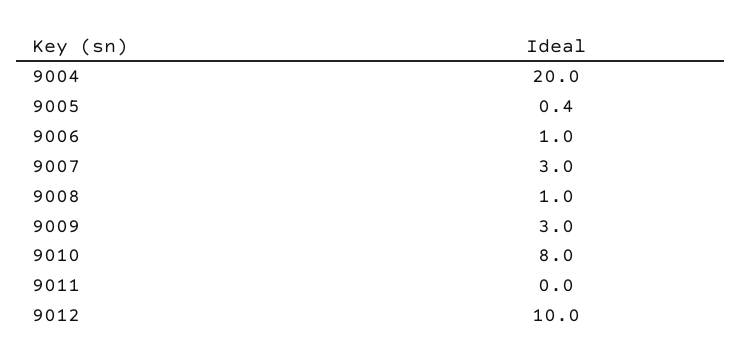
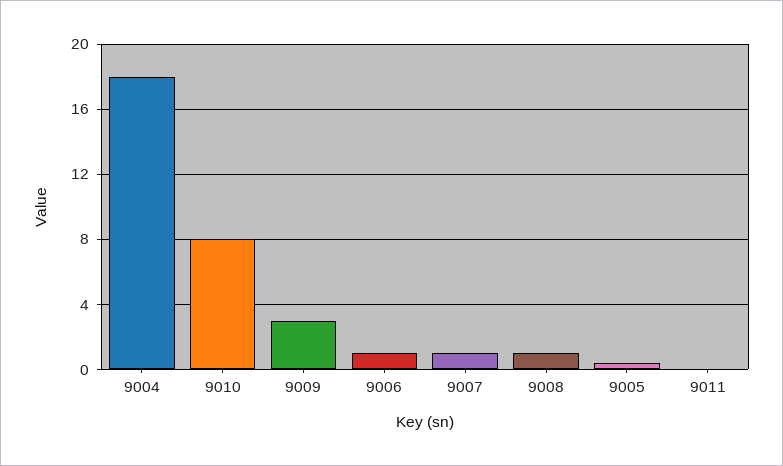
9004: 20 -> 18
9007: 3 -> 1
9012: 10 -> none

